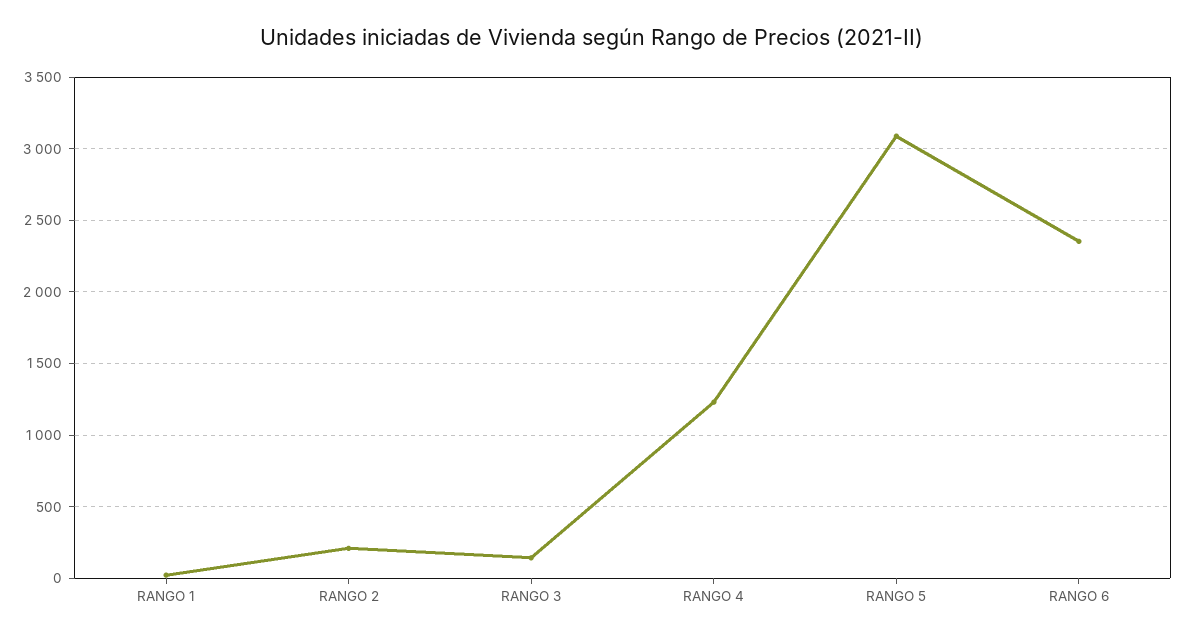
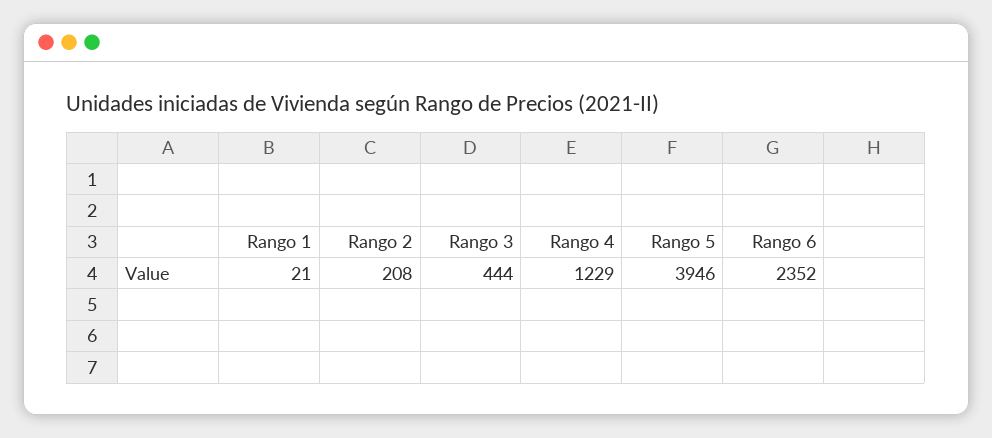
RANGO 3: 150 -> 444
RANGO 5: 3100 -> 3946

